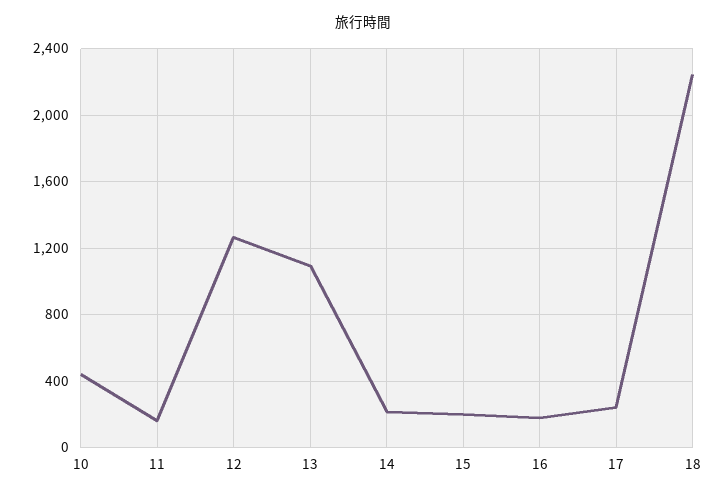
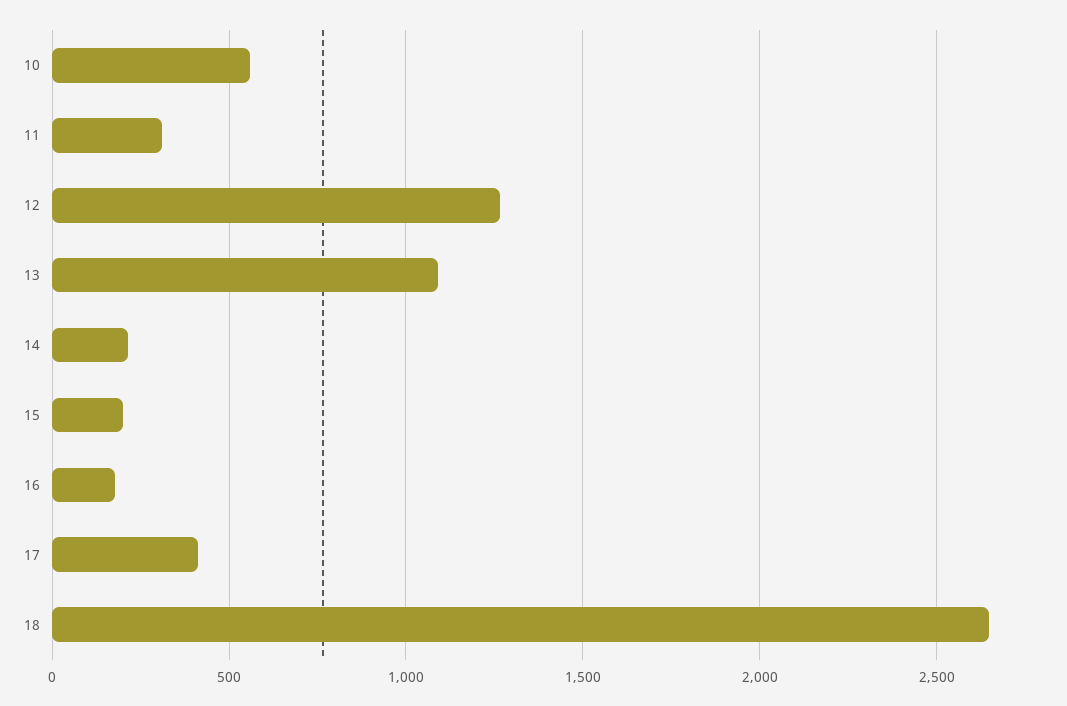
10: 450 -> 550
11: 150 -> 300
17: 250 -> 400
18: 2250 -> 2650

